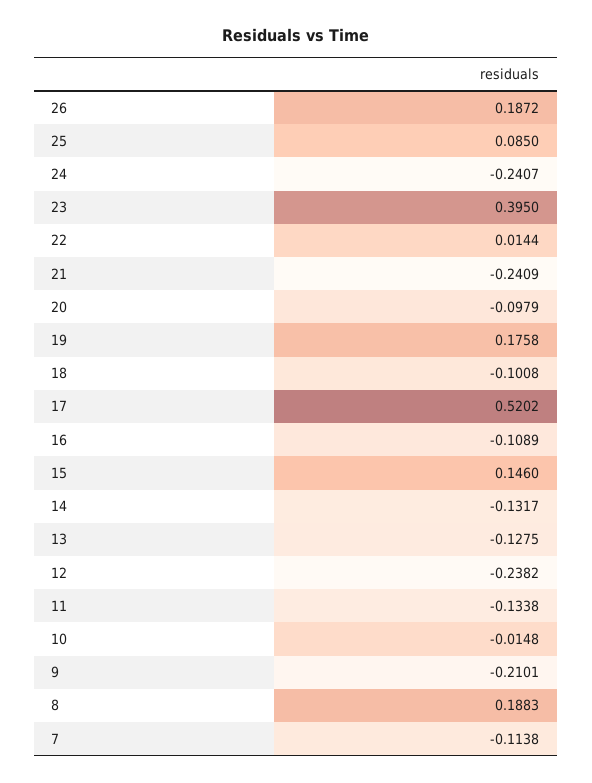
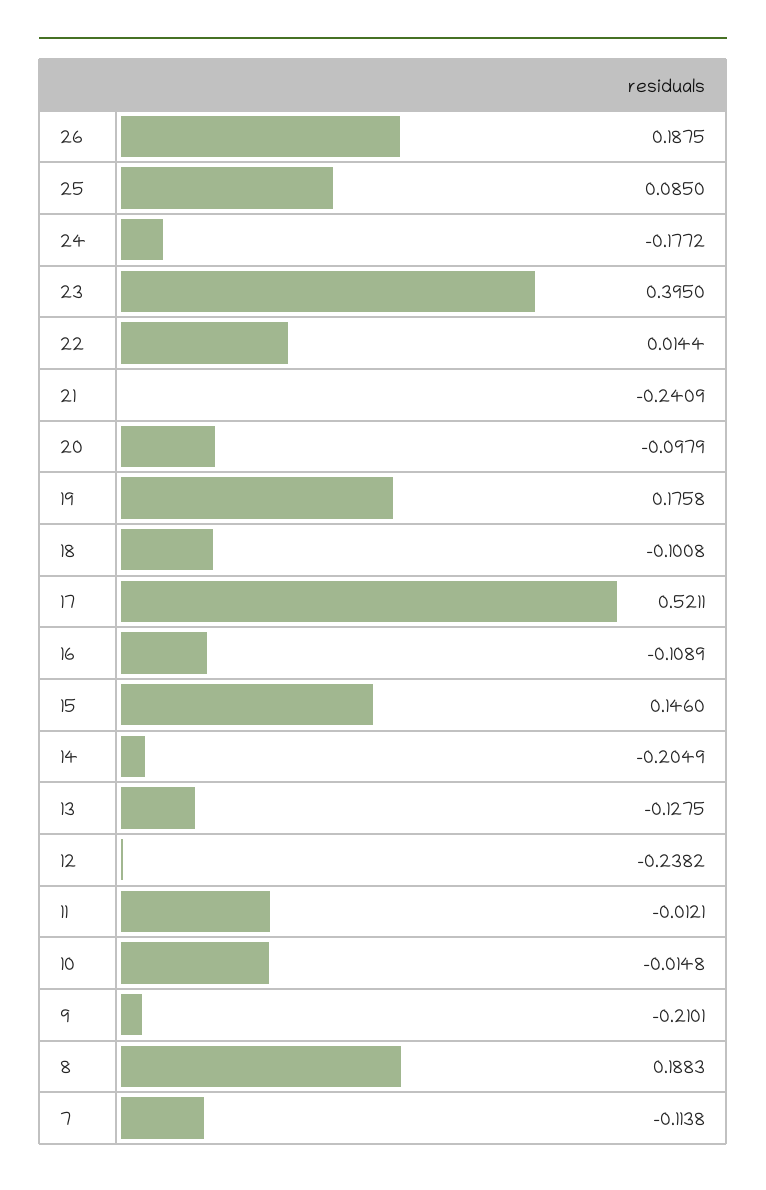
26: 0.1872 -> 0.1875
24: -0.2407 -> -0.1772
17: 0.5202 -> 0.5211
14: -0.1317 -> -0.2049
11: -0.1338 -> -0.0121

